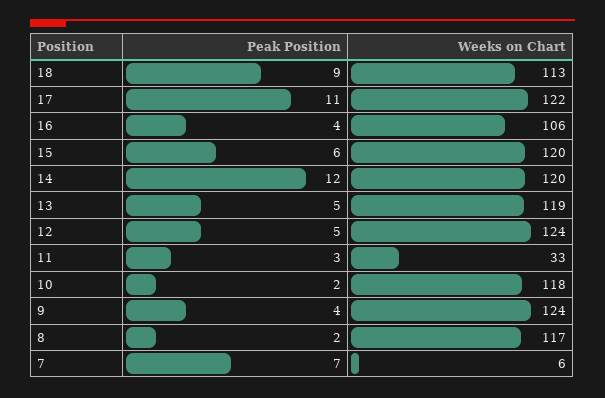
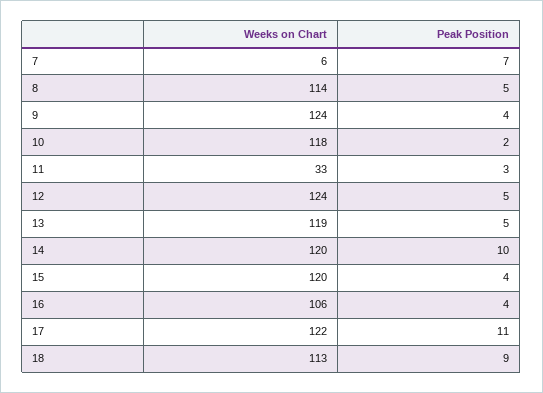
Peak Position, 15: 6 -> 4
Peak Position, 14: 12 -> 10
Peak Position, 8: 2 -> 5
Weeks on Chart, 8: 117 -> 114

